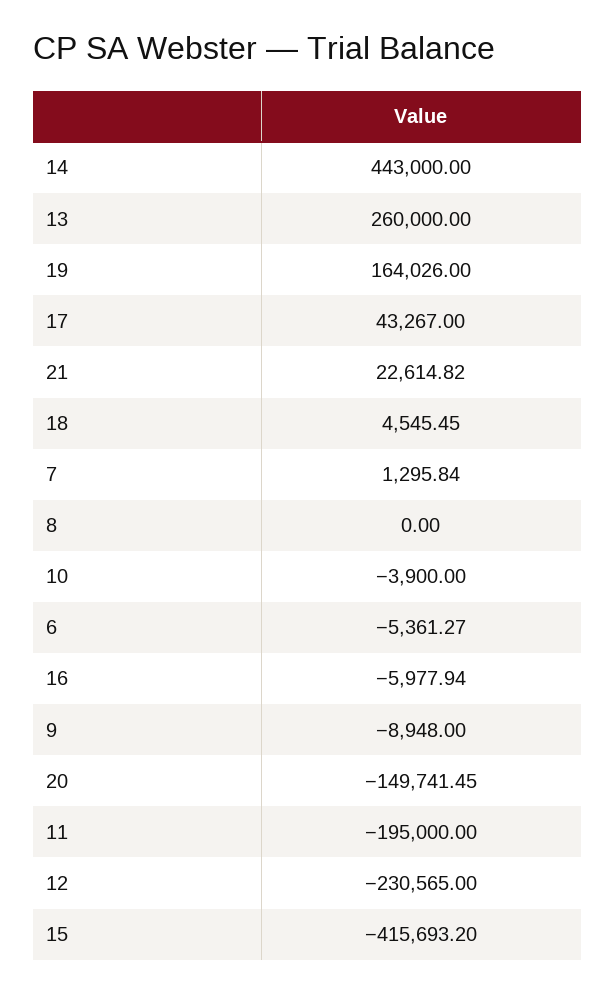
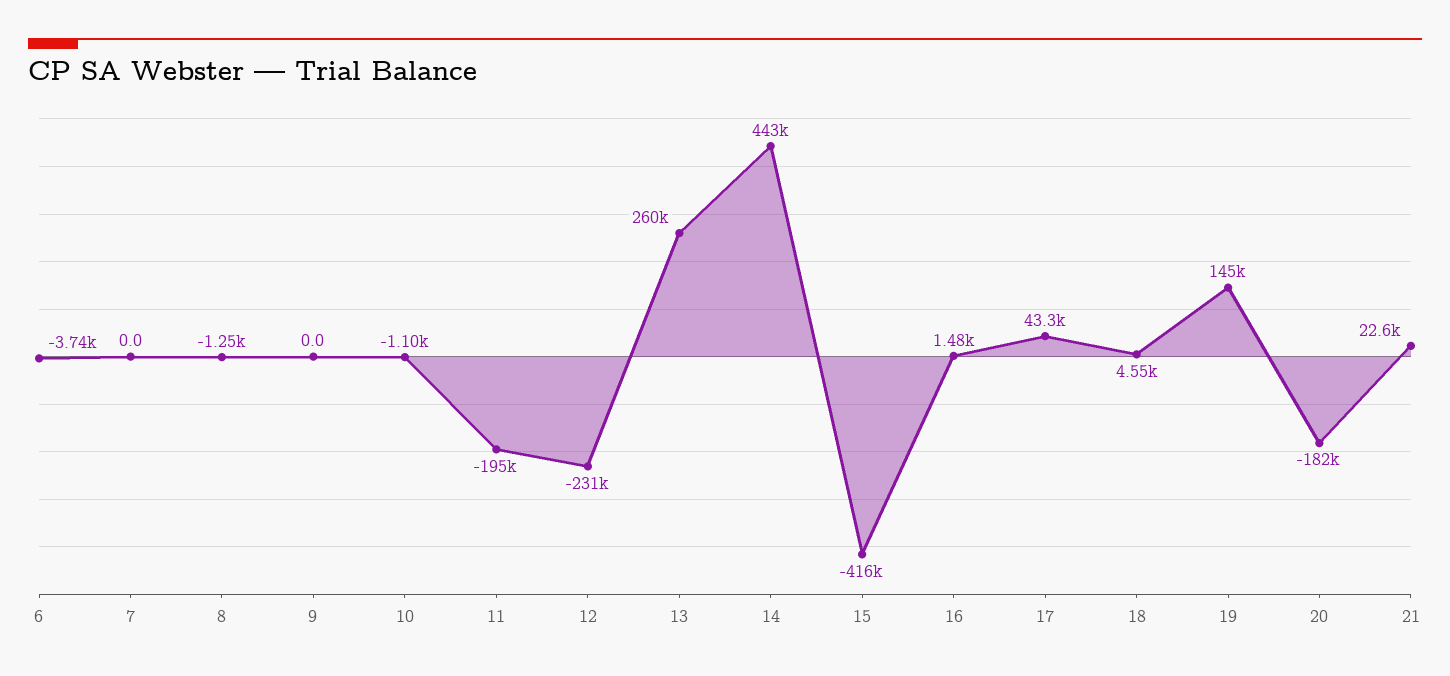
19: 164026 -> 145000
7: 1295.84 -> 0
8: 0 -> -1250
10: -3900 -> -1100
6: -5361.27 -> -3740
16: -5977.94 -> 1480
9: -8948 -> 0
20: -149741.45 -> -182000

